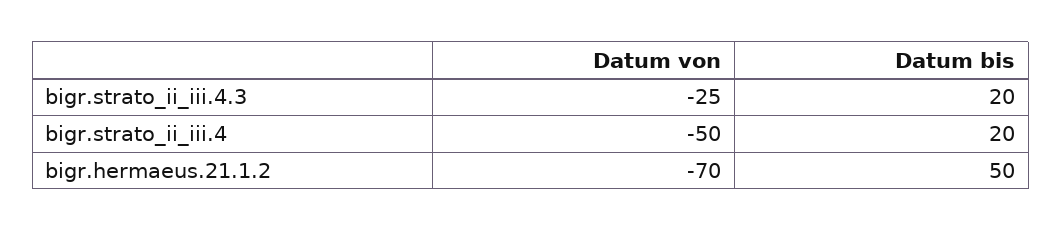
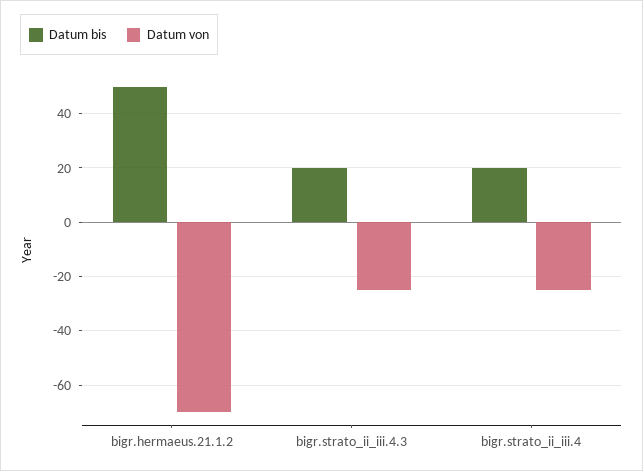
Datum von, bigr.strato_ii_iii.4: -50 -> -25

